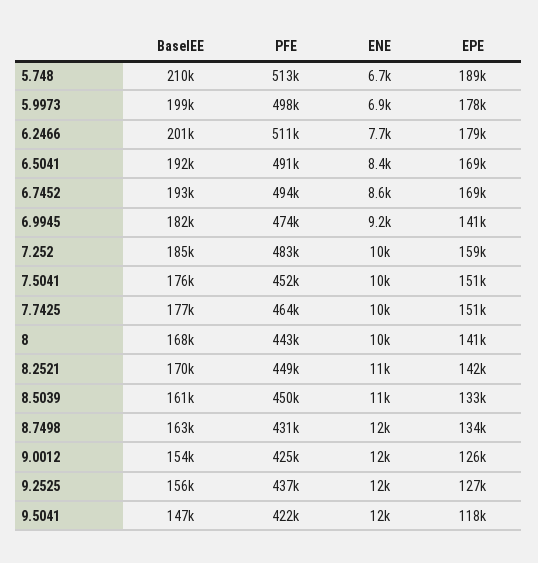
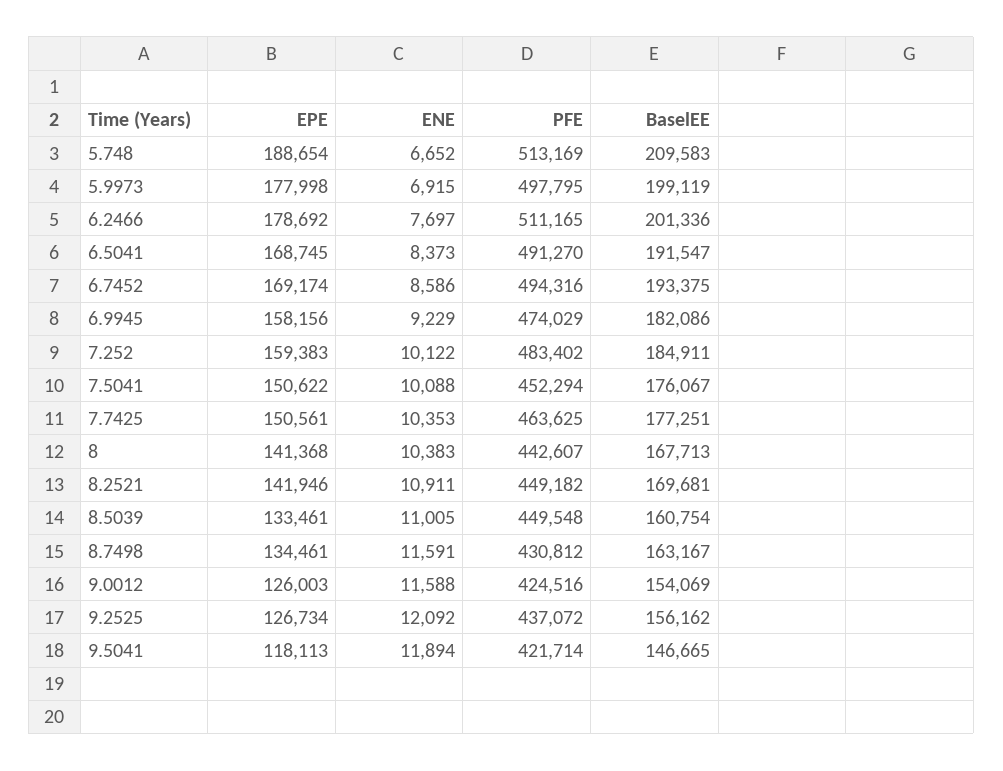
EPE, 6.9945: 141000 -> 158156

